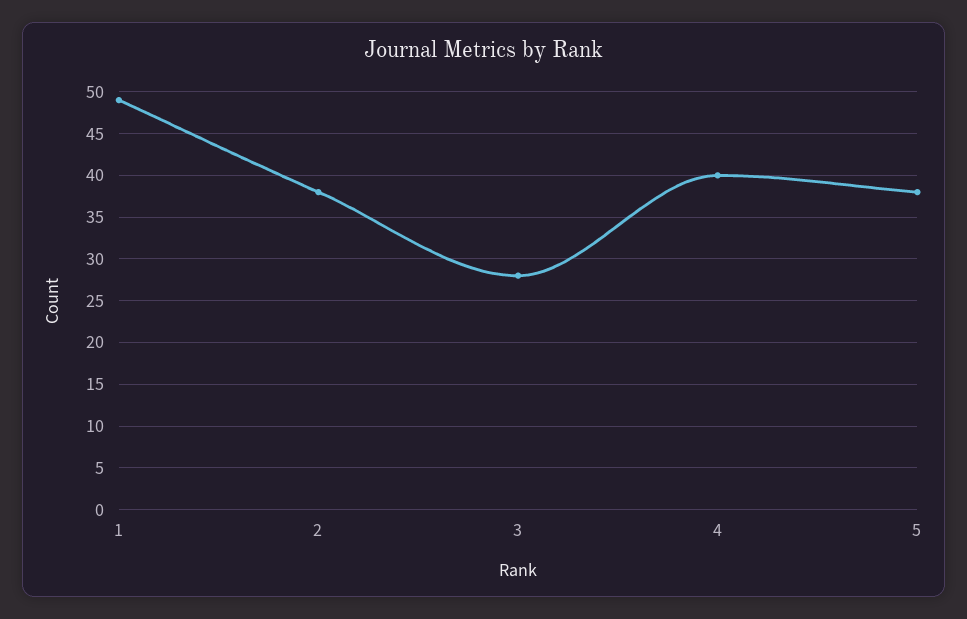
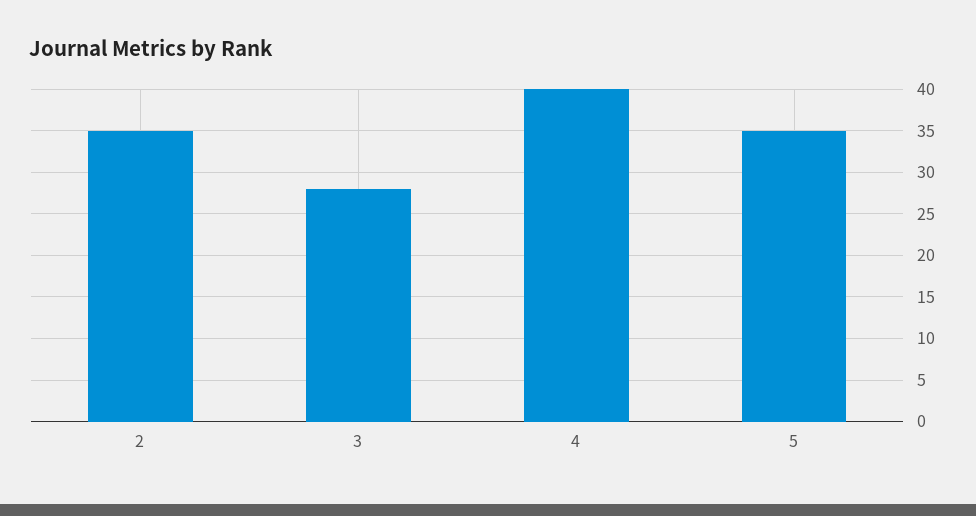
1: 49 -> none
2: 38 -> 35
5: 38 -> 35

